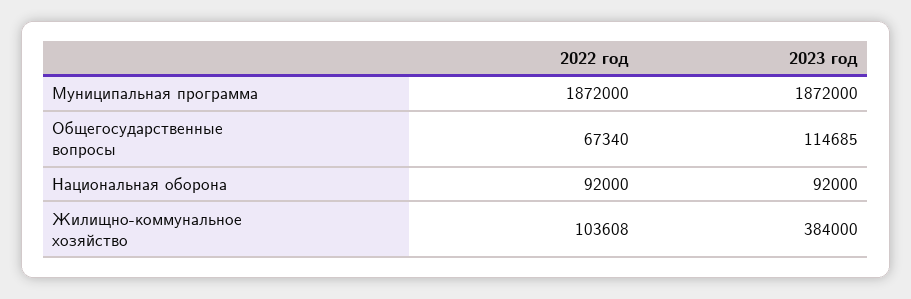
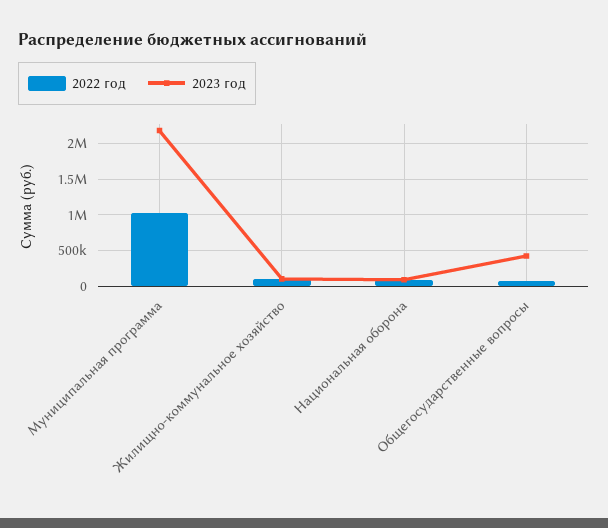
2022 год, Муниципальная программа: 1872000 -> 1000000
2023 год, Муниципальная программа: 1872000 -> 2200000
2023 год, Общегосударственные вопросы: 114685 -> 400000
2023 год, Жилищно-коммунальное хозяйство: 384000 -> 100000

